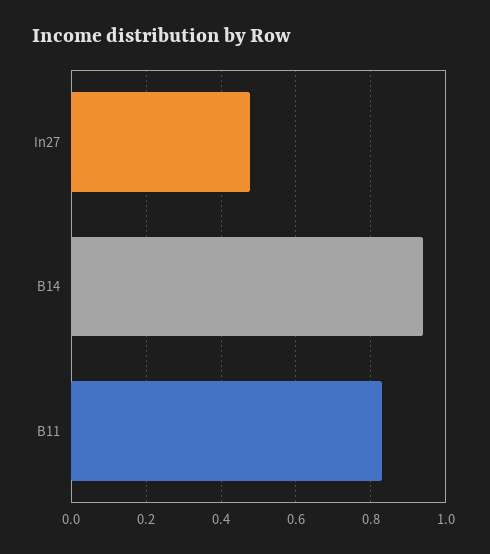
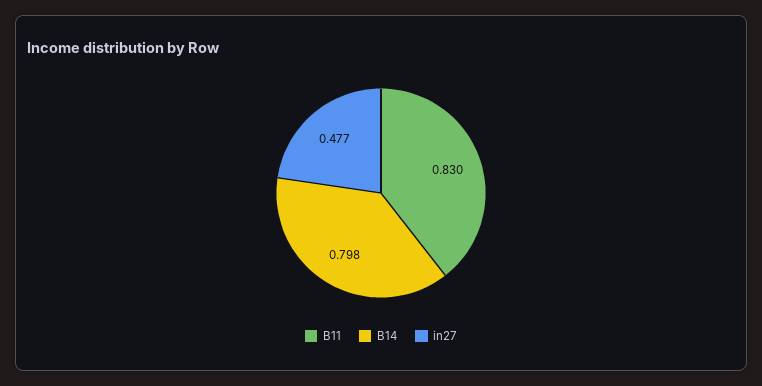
B14: 0.94 -> 0.798

